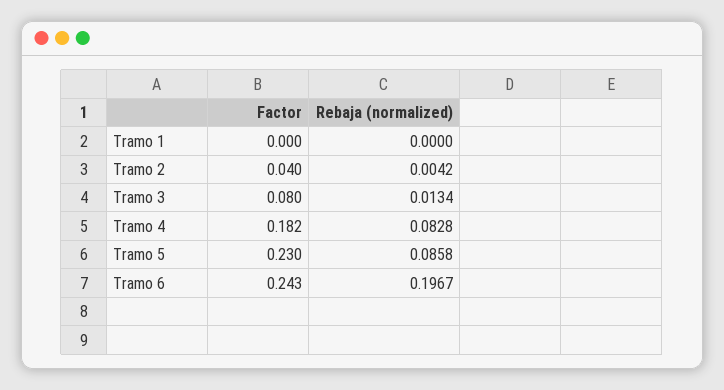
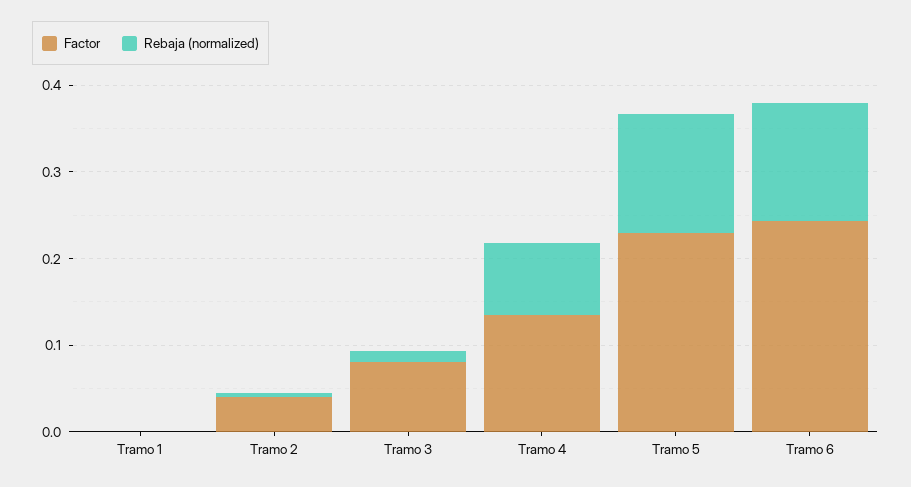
Factor, Tramo 4: 0.182 -> 0.14
Rebaja (normalized), Tramo 5: 0.0858 -> 0.14
Rebaja (normalized), Tramo 6: 0.1967 -> 0.14

